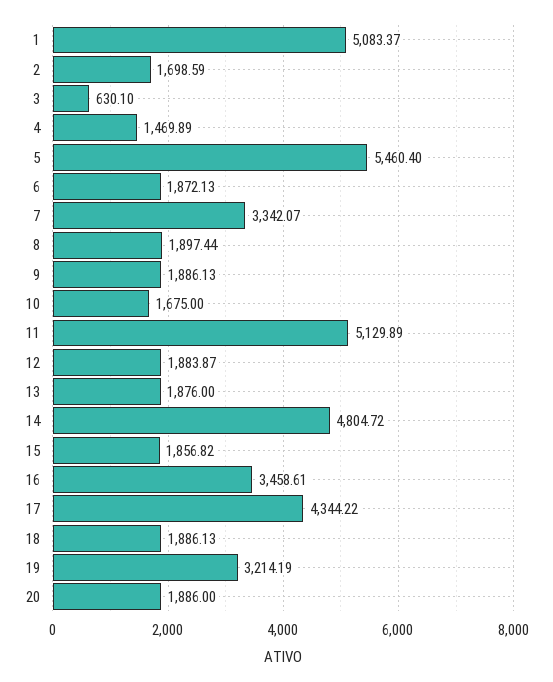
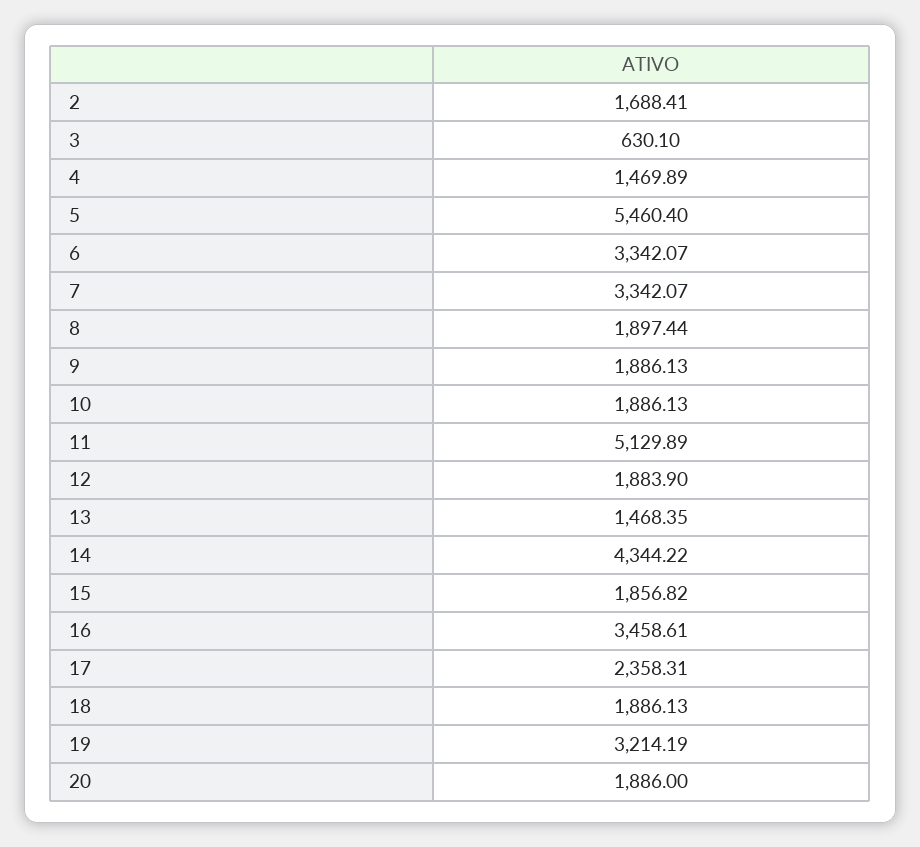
1: 5083.37 -> none
2: 1698.59 -> 1688.41
6: 1872.13 -> 3342.07
10: 1675 -> 1886.13
12: 1883.87 -> 1883.9
13: 1876 -> 1468.35
14: 4804.72 -> 4344.22
17: 4344.22 -> 2358.31

